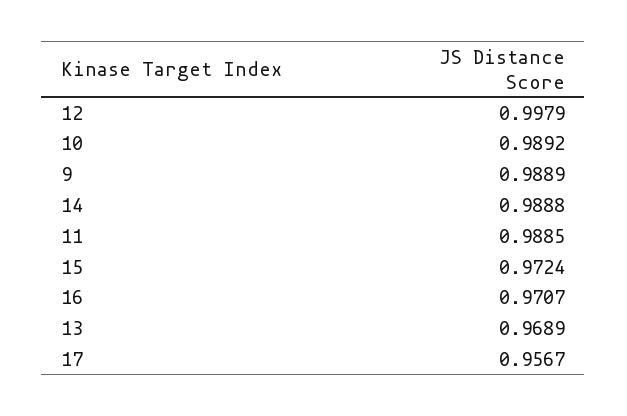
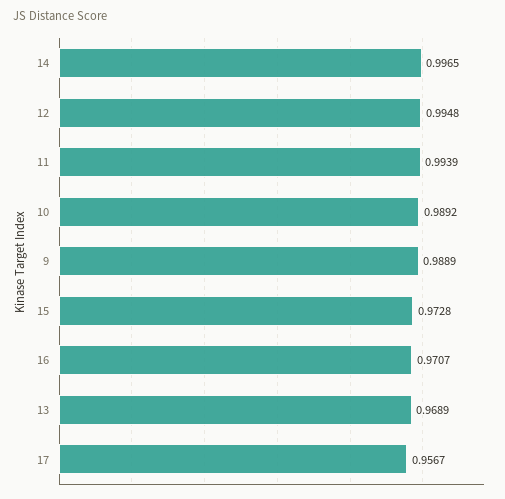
12: 0.9979 -> 0.9948
14: 0.9888 -> 0.9965
11: 0.9885 -> 0.9939
15: 0.9724 -> 0.9728

